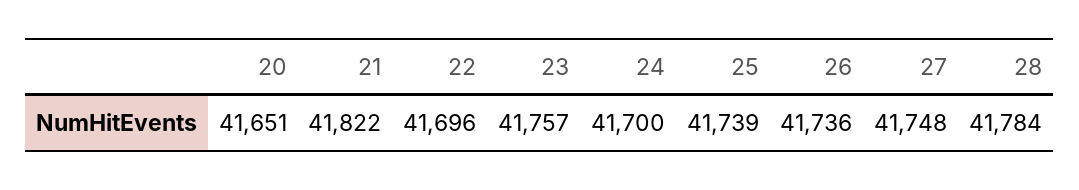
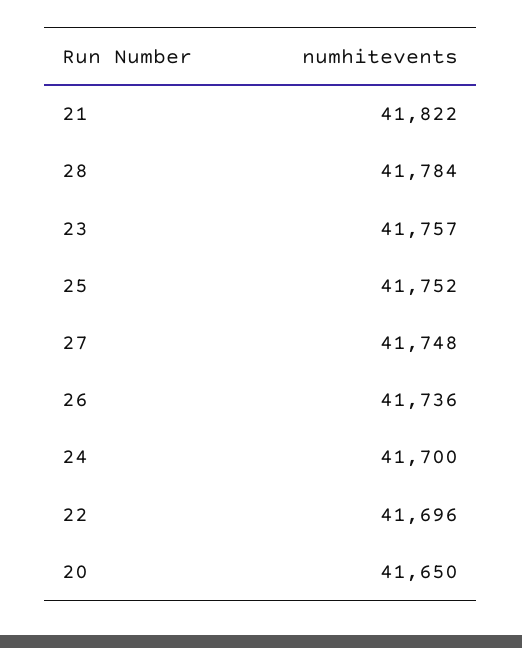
20: 41651 -> 41650
25: 41739 -> 41752

